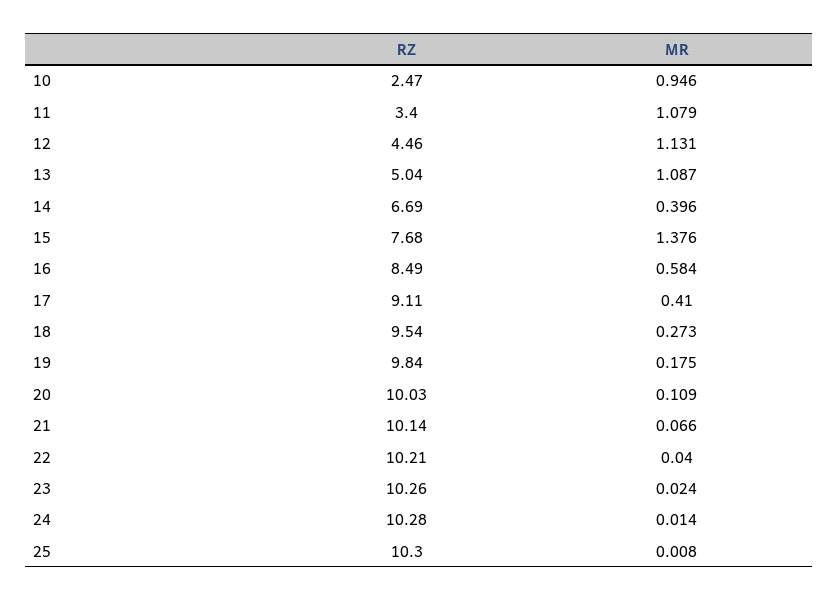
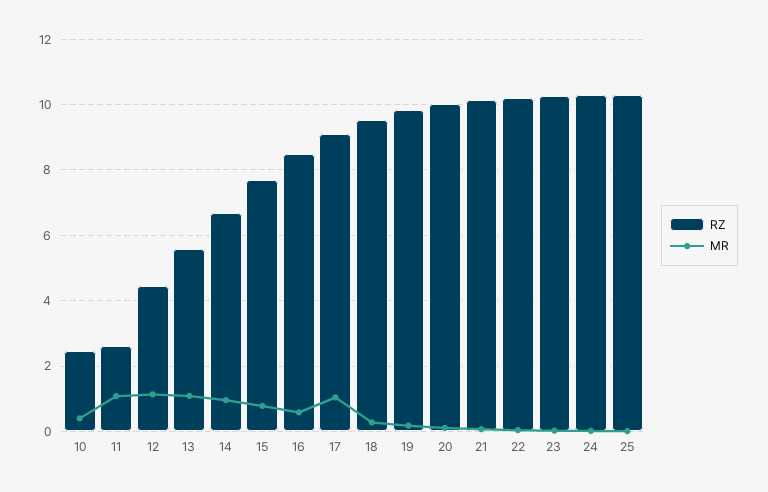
MR, 10: 0.946 -> 0.4
RZ, 11: 3.4 -> 2.6
RZ, 13: 5.04 -> 5.6
MR, 14: 0.396 -> 1
MR, 15: 1.376 -> 0.8
MR, 17: 0.41 -> 1

